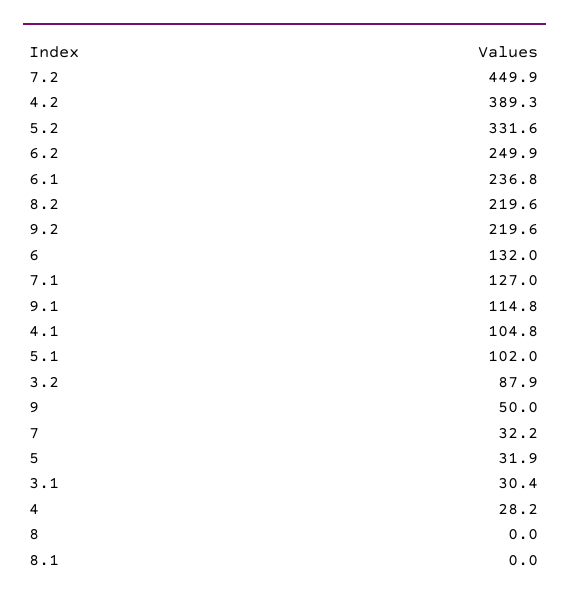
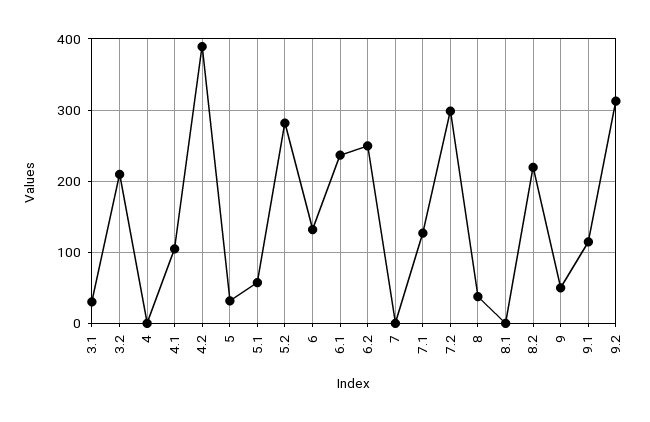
7.2: 449.9 -> 300
5.2: 331.6 -> 280
9.2: 219.6 -> 310
5.1: 102 -> 60
3.2: 87.9 -> 210
7: 32.2 -> 0
4: 28.2 -> 0
8: 0 -> 40

